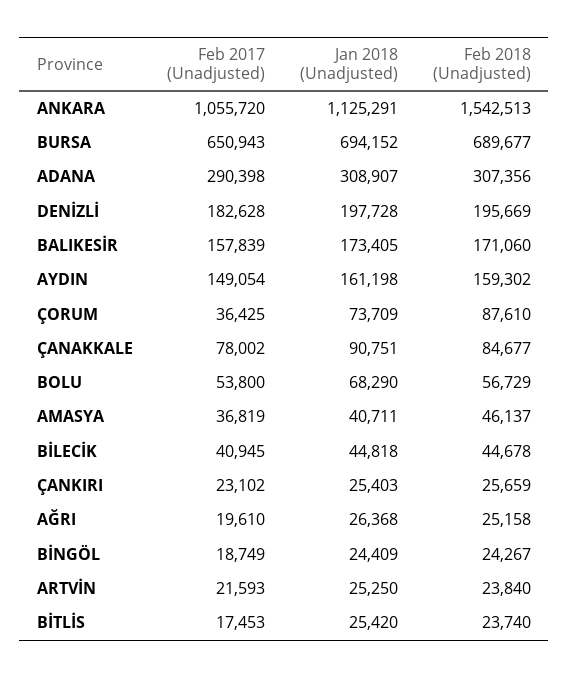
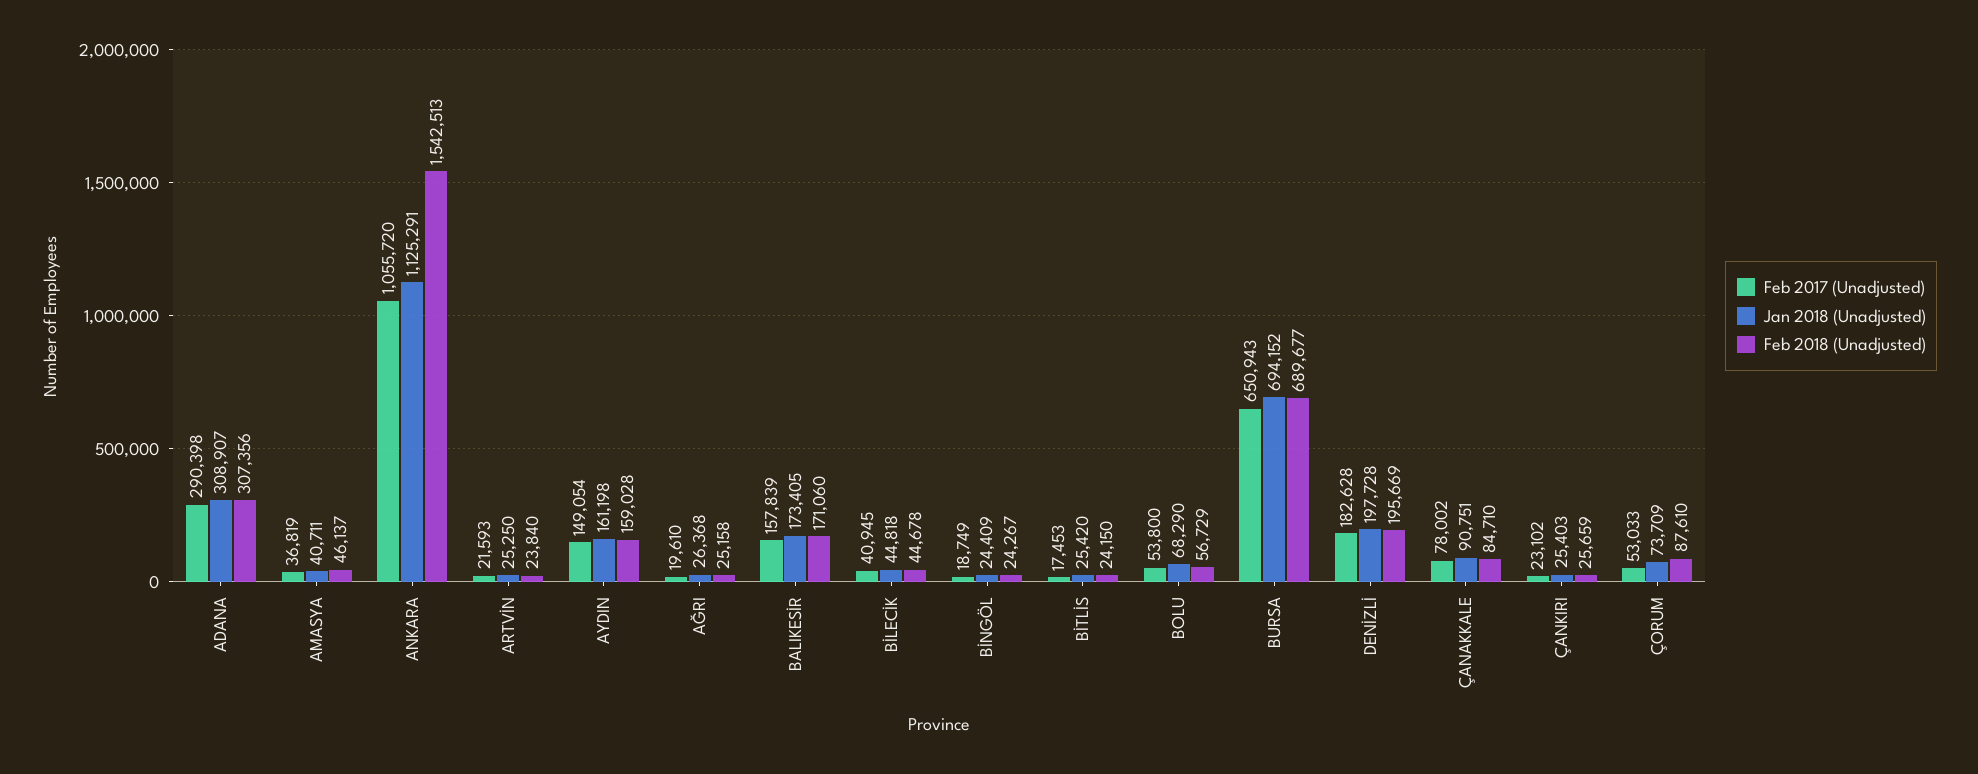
Feb 2018 (Unadjusted), AYDIN: 159302 -> 159028
Feb 2017 (Unadjusted), ÇORUM: 36425 -> 53033
Feb 2018 (Unadjusted), ÇANAKKALE: 84677 -> 84710
Feb 2018 (Unadjusted), BİTLİS: 23740 -> 24150

